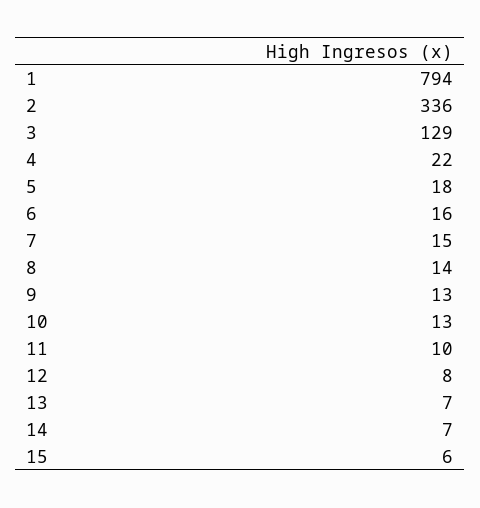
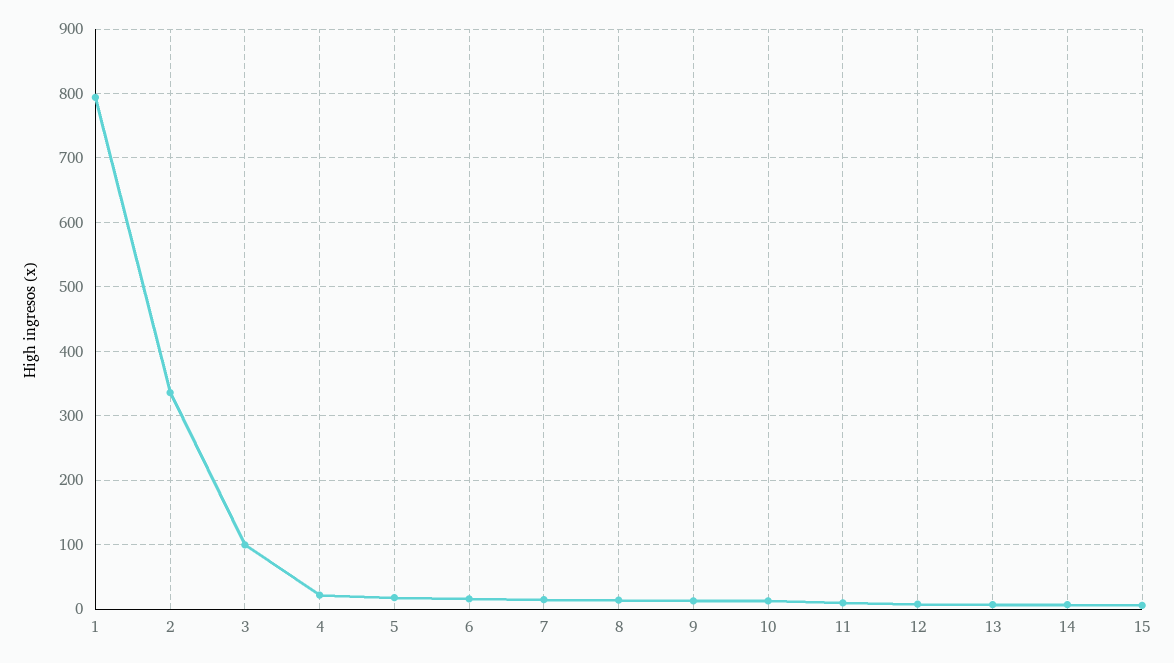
3: 129 -> 100

